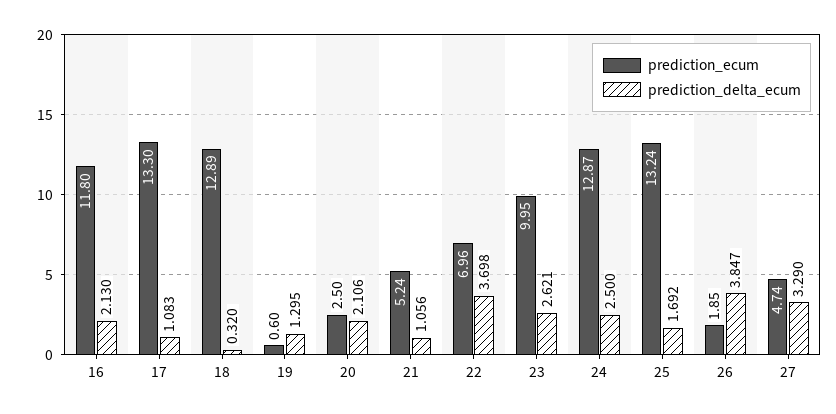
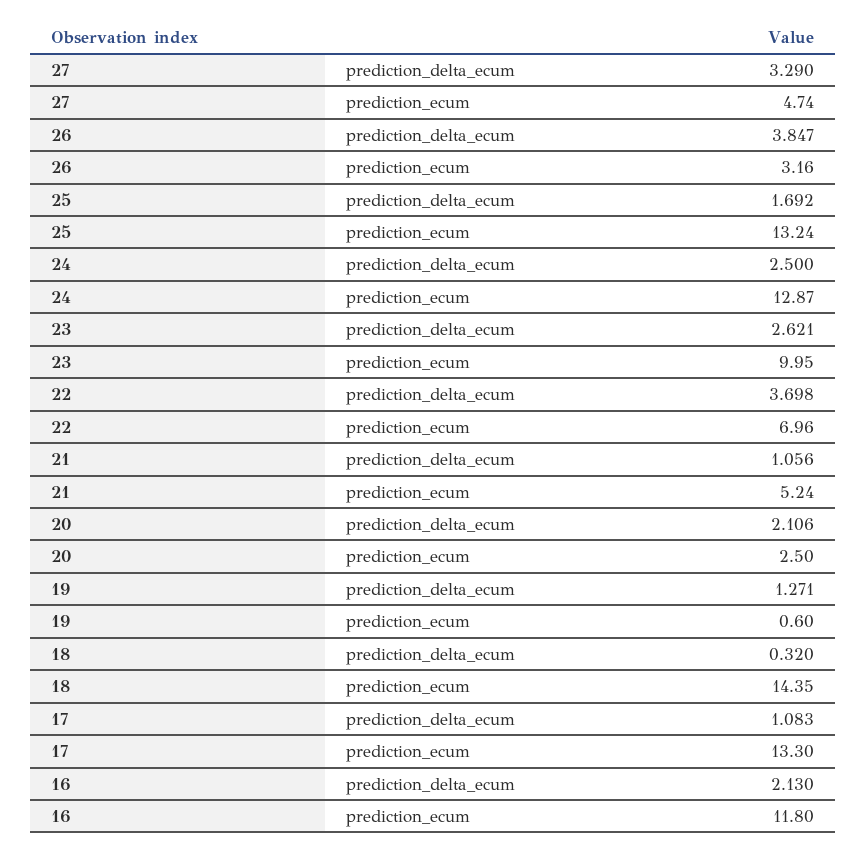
prediction_ecum, 18: 12.89 -> 14.35
prediction_delta_ecum, 19: 1.295 -> 1.271
prediction_ecum, 26: 1.85 -> 3.16

